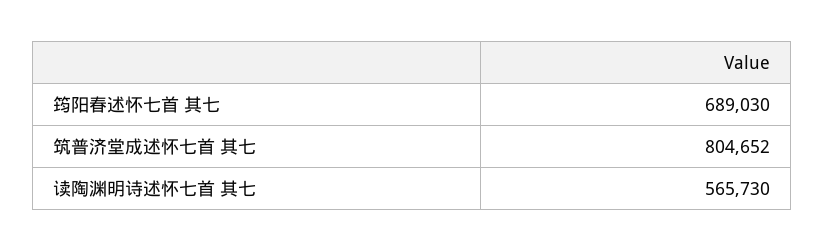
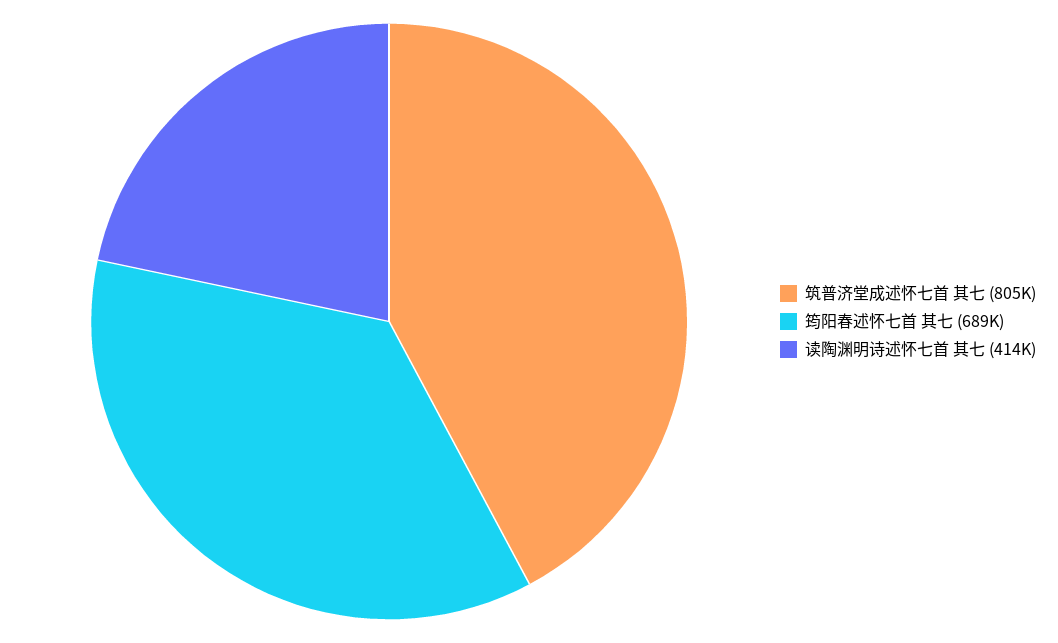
读陶渊明诗述怀七首 其七: 565730 -> 414000

